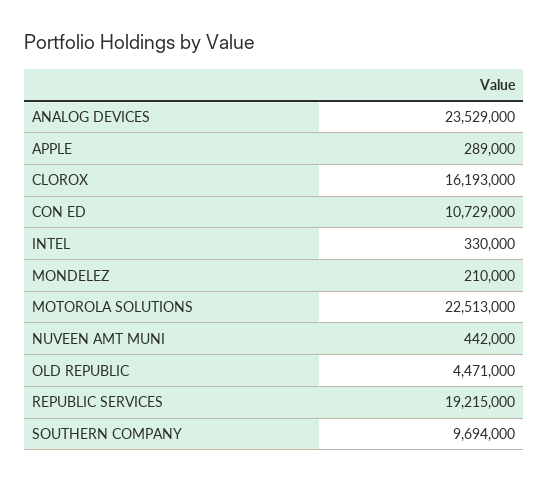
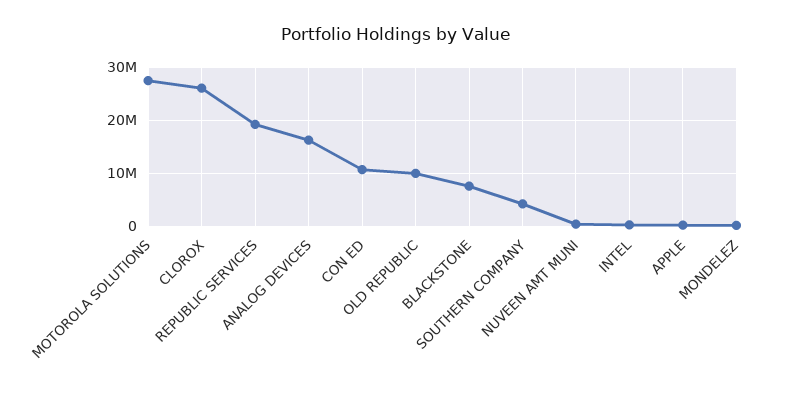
ANALOG DEVICES: 23529000 -> 16000000
CLOROX: 16193000 -> 26000000
MOTOROLA SOLUTIONS: 22513000 -> 28000000
OLD REPUBLIC: 4471000 -> 10000000
SOUTHERN COMPANY: 9694000 -> 4000000
BLACKSTONE: none -> 8000000

